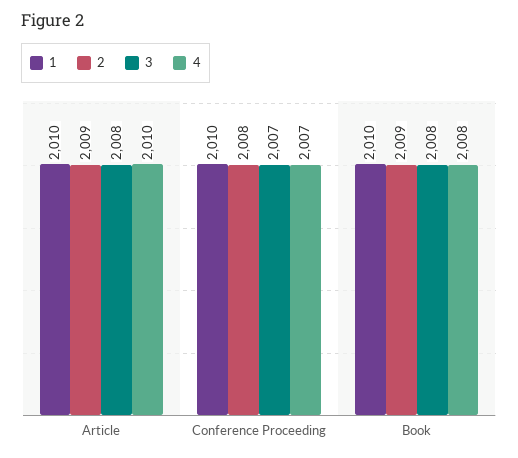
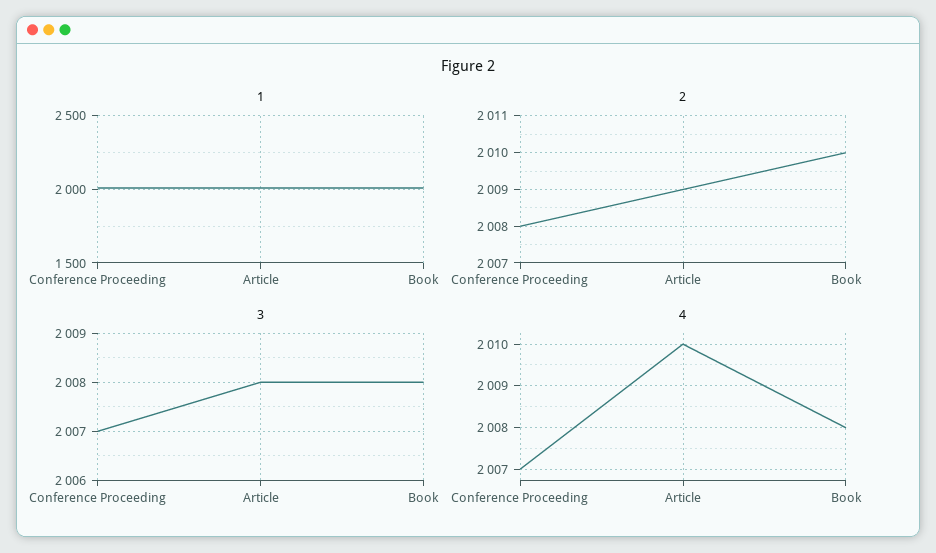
2, Book: 2009 -> 2010

